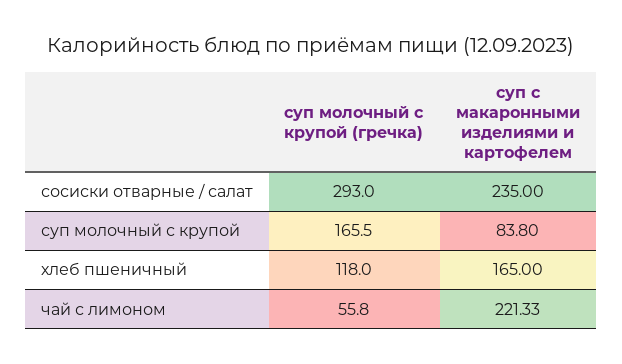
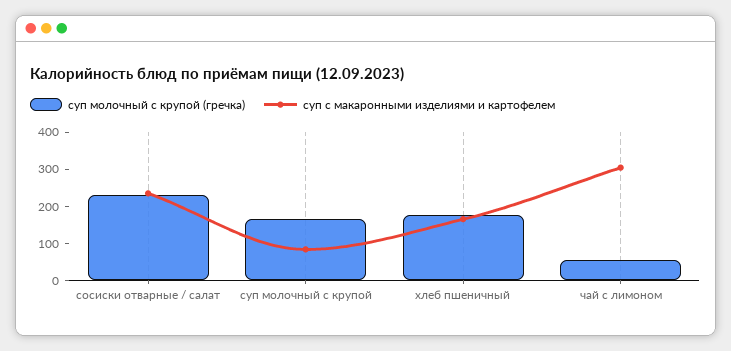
суп молочный с крупой (гречка), сосиски отварные / салат: 293 -> 225
суп молочный с крупой (гречка), хлеб пшеничный: 118 -> 175
суп с макаронными изделиями и картофелем, чай с лимоном: 221.33 -> 300

